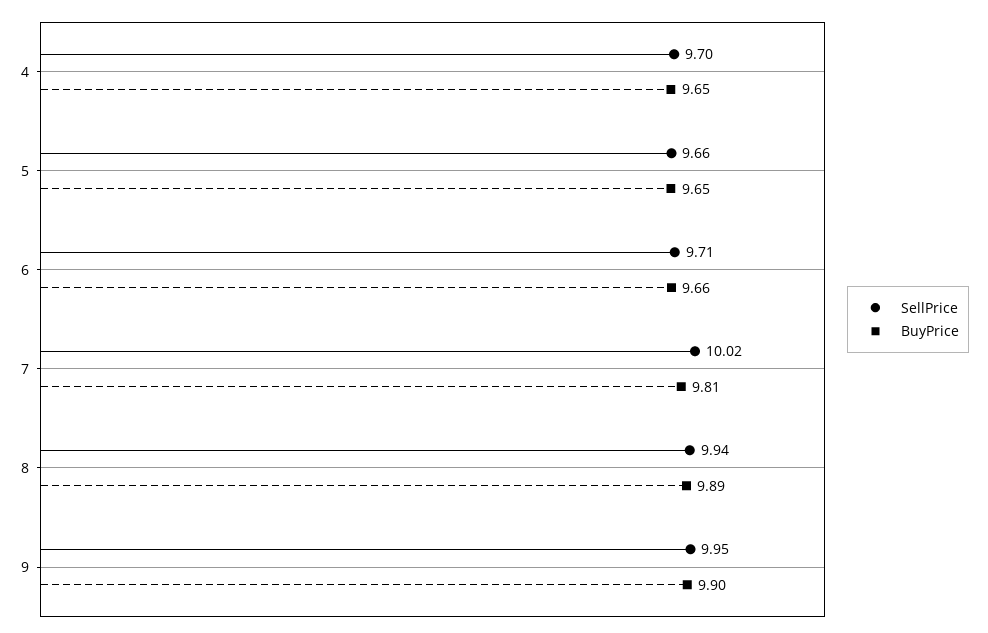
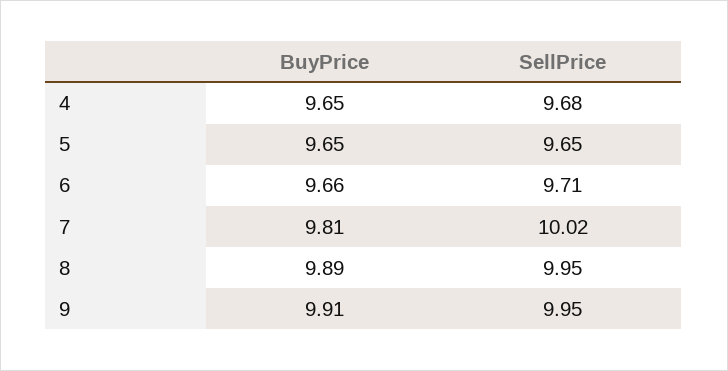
SellPrice, 4: 9.7 -> 9.68
SellPrice, 5: 9.66 -> 9.65
SellPrice, 8: 9.94 -> 9.95
BuyPrice, 9: 9.9 -> 9.91

